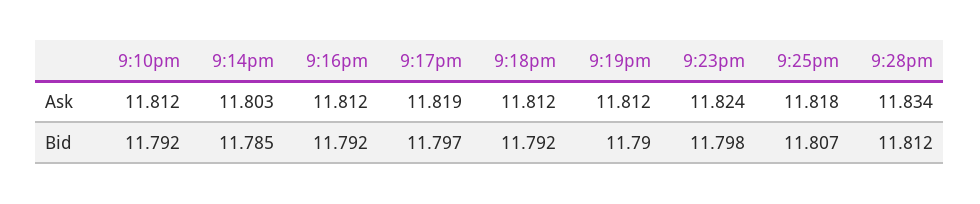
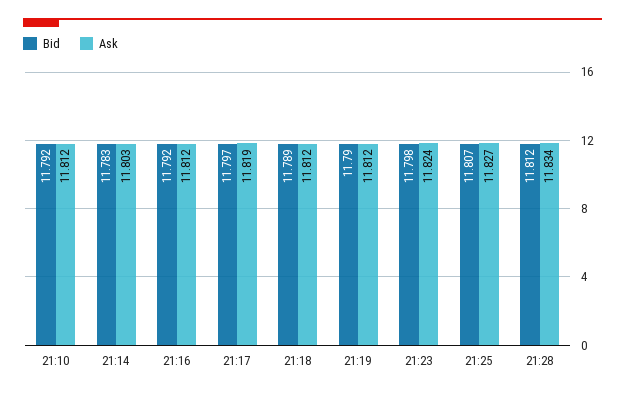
Ask, 9:25pm: 11.818 -> 11.827
Bid, 9:14pm: 11.785 -> 11.783
Bid, 9:18pm: 11.792 -> 11.789

